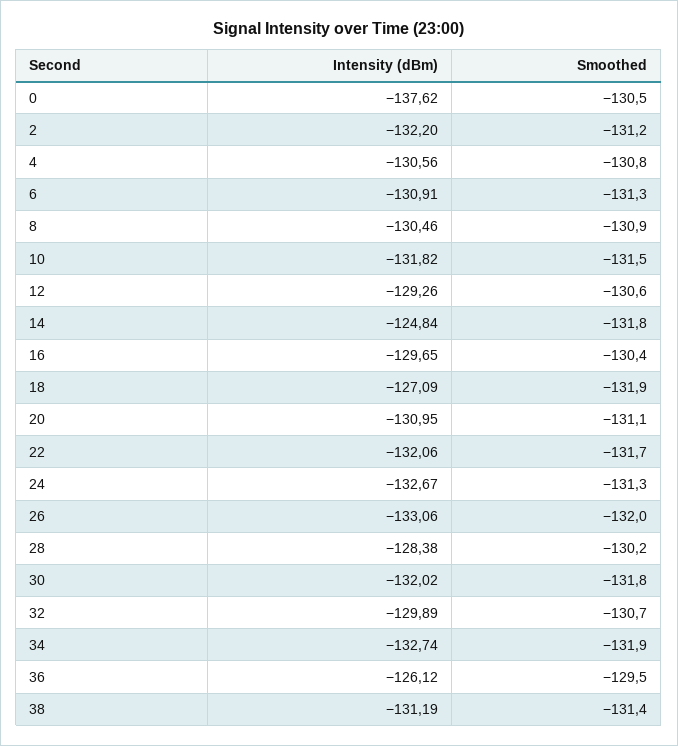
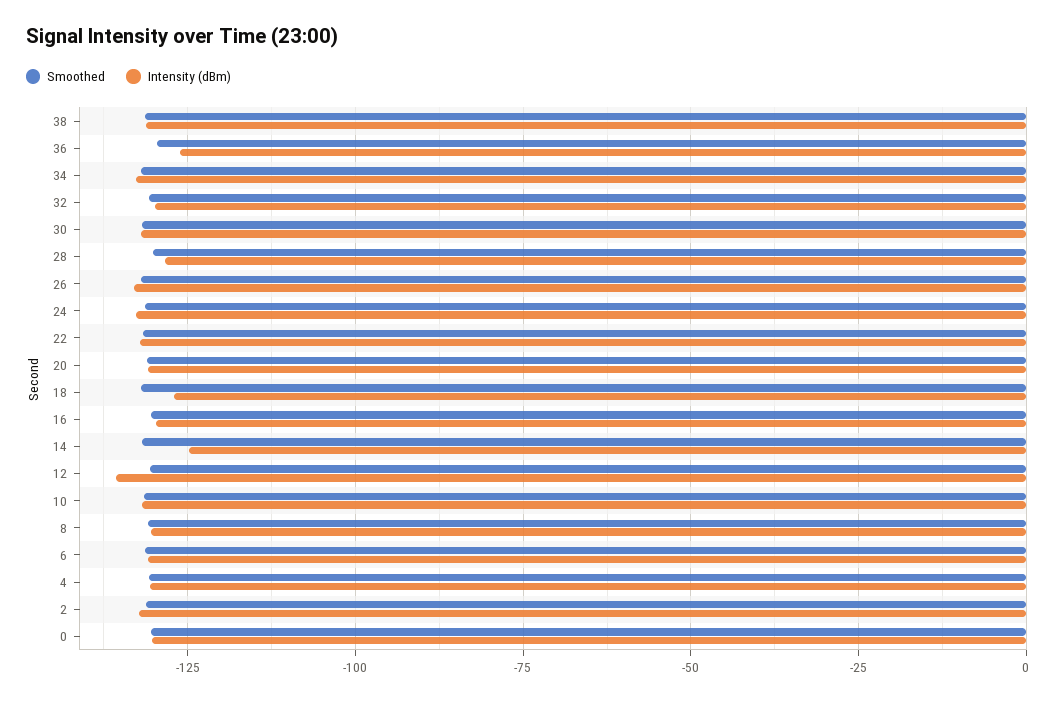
Intensity (dBm), 0: -137.62 -> -130
Intensity (dBm), 12: -129.26 -> -135

